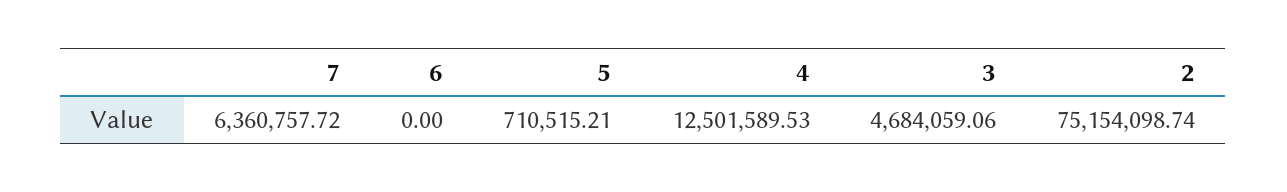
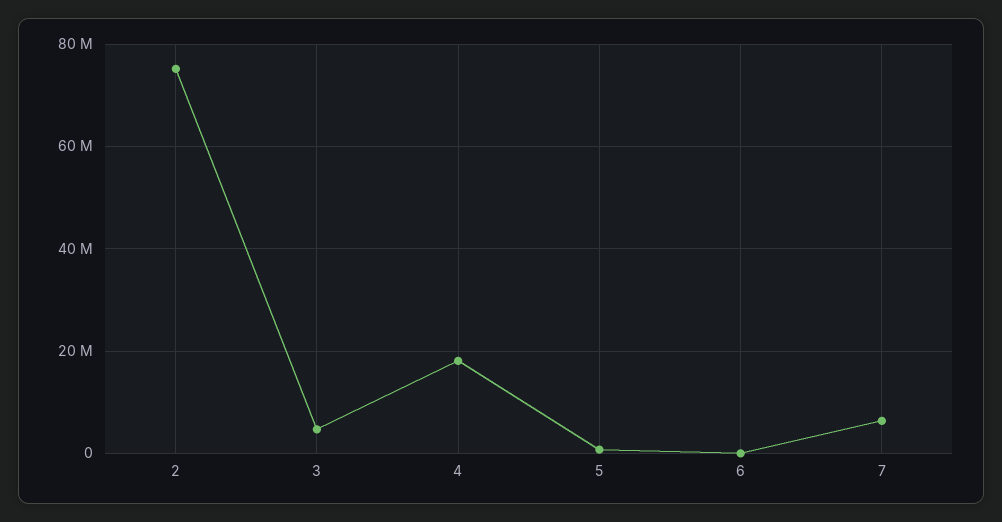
4: 12501589.53 -> 18000000

